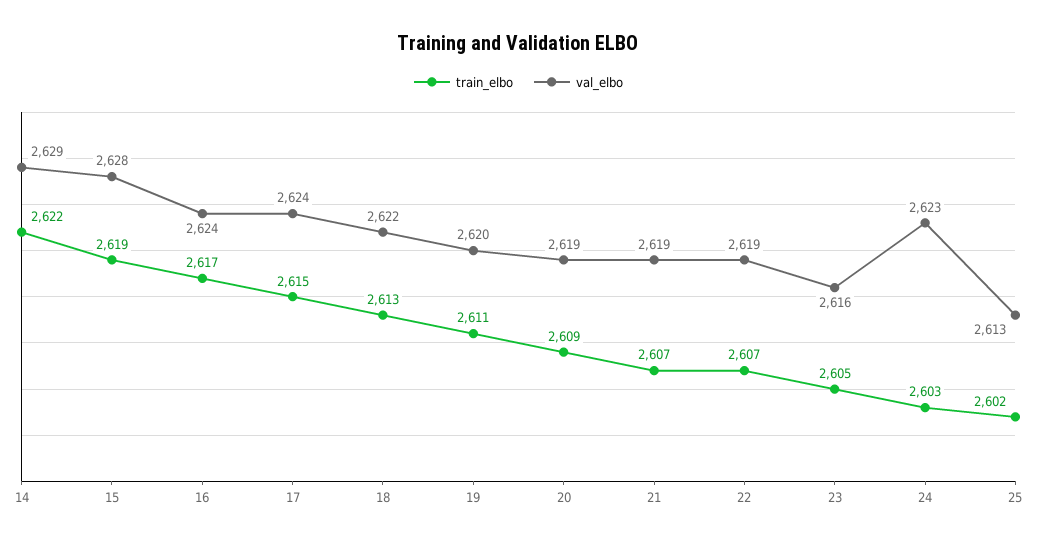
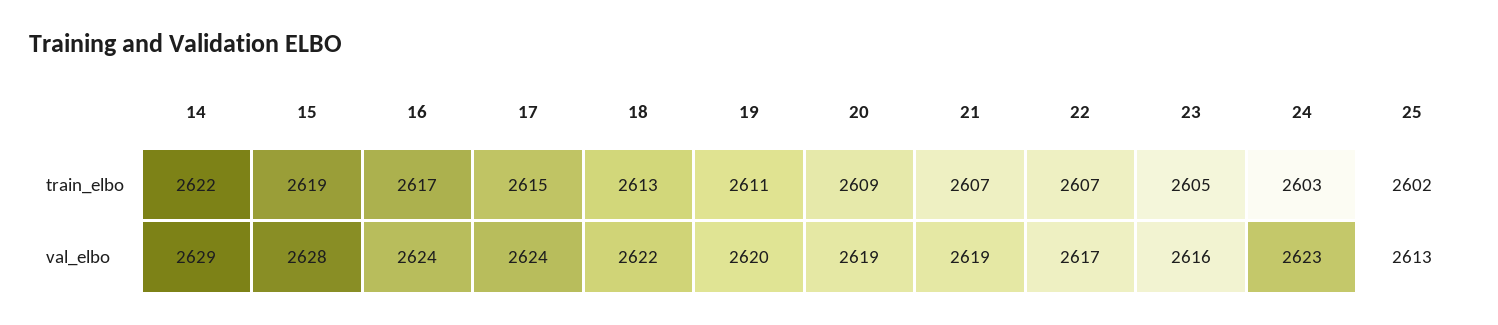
val_elbo, 22: 2619 -> 2617

